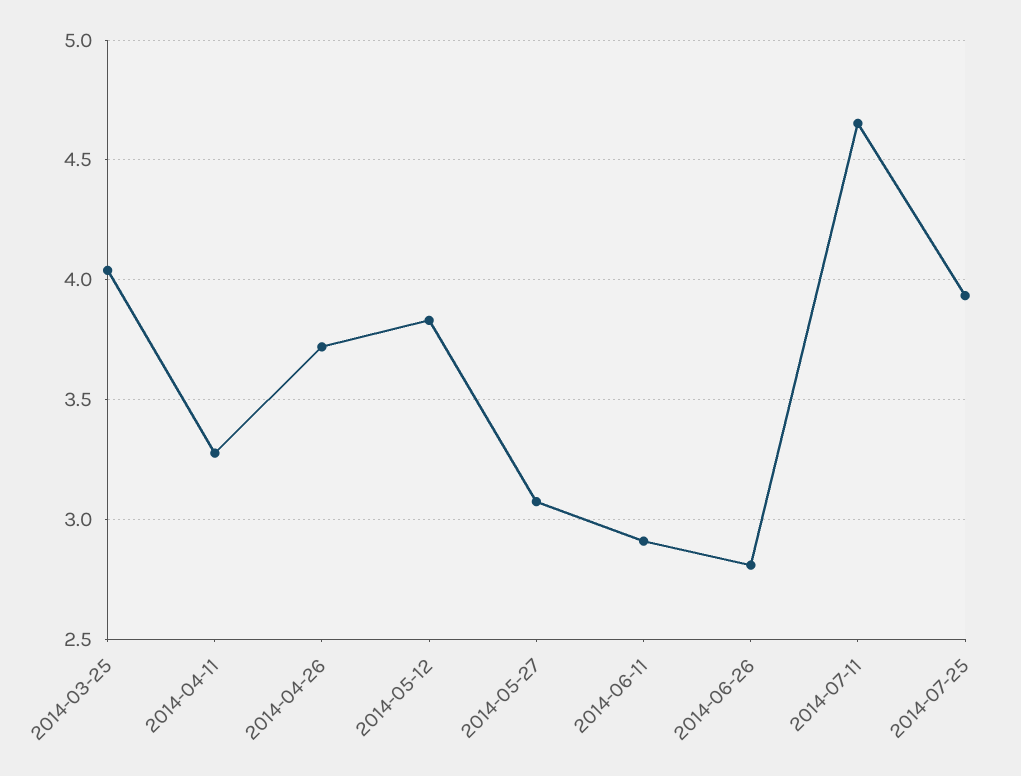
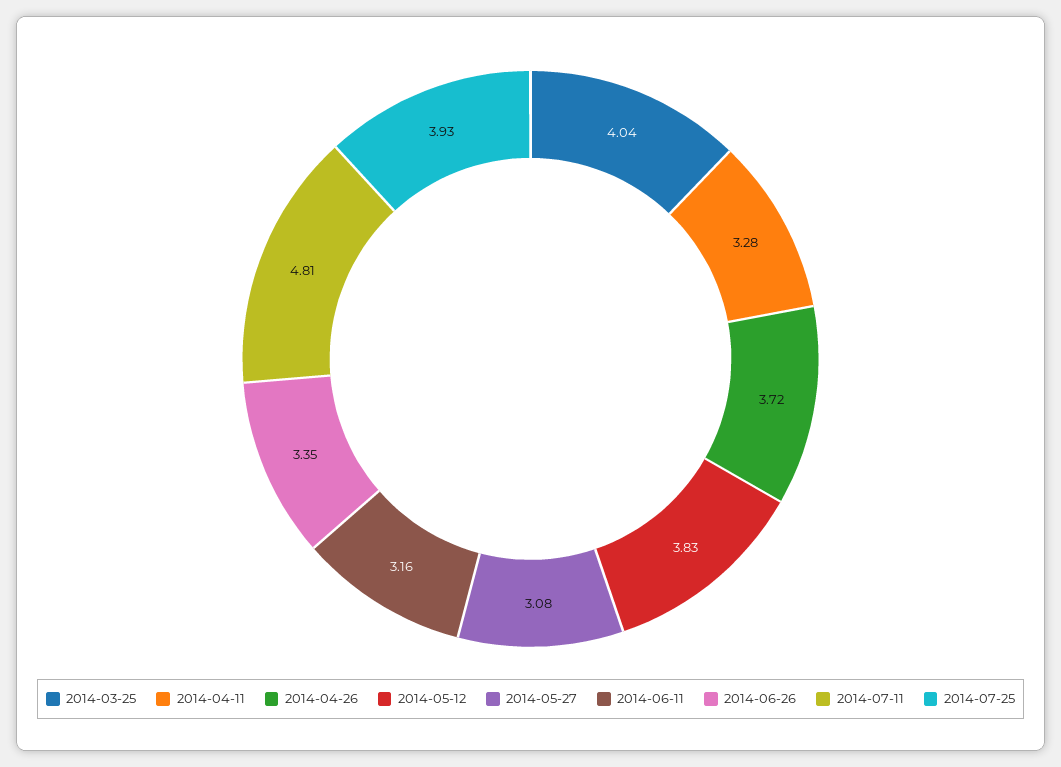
2014-06-11: 2.9 -> 3.16
2014-06-26: 2.8 -> 3.35
2014-07-11: 4.65 -> 4.81

